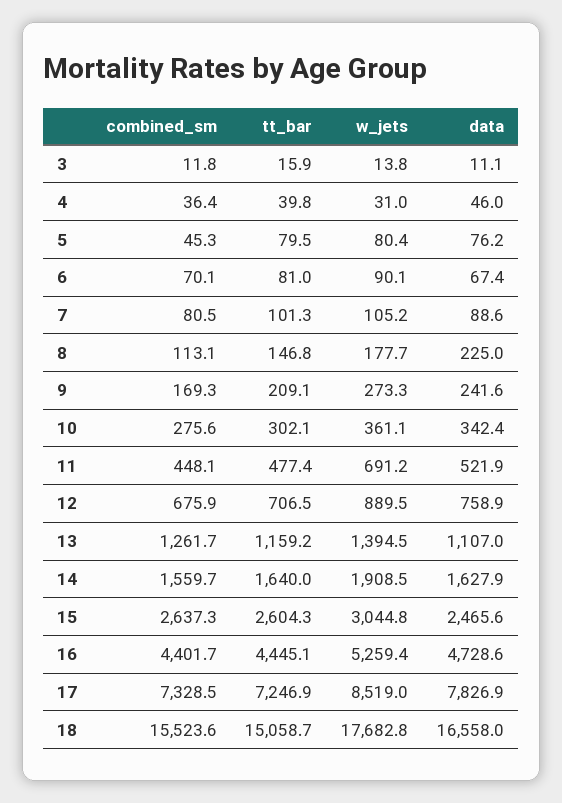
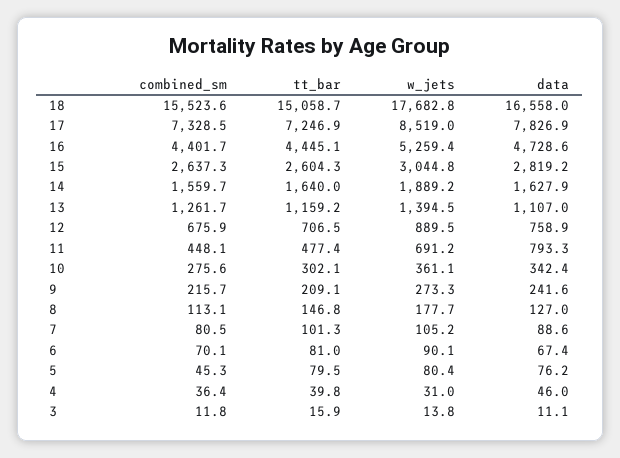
data, 8: 225 -> 127
combined_sm, 9: 169.3 -> 215.7
data, 11: 521.9 -> 793.3
w_jets, 14: 1908.5 -> 1889.2
data, 15: 2465.6 -> 2819.2

